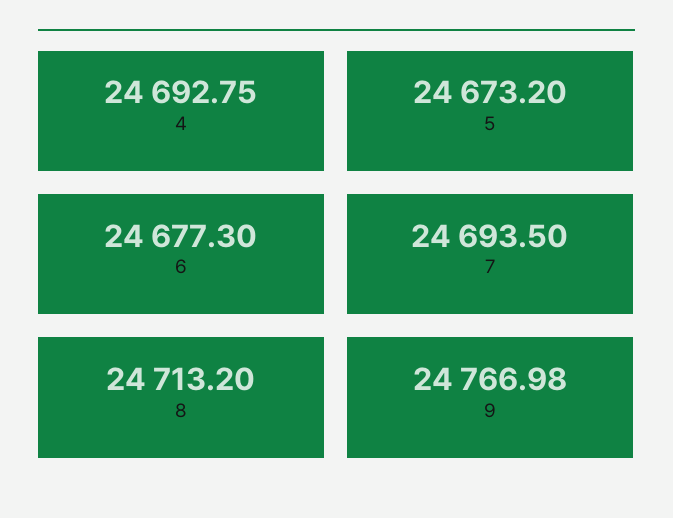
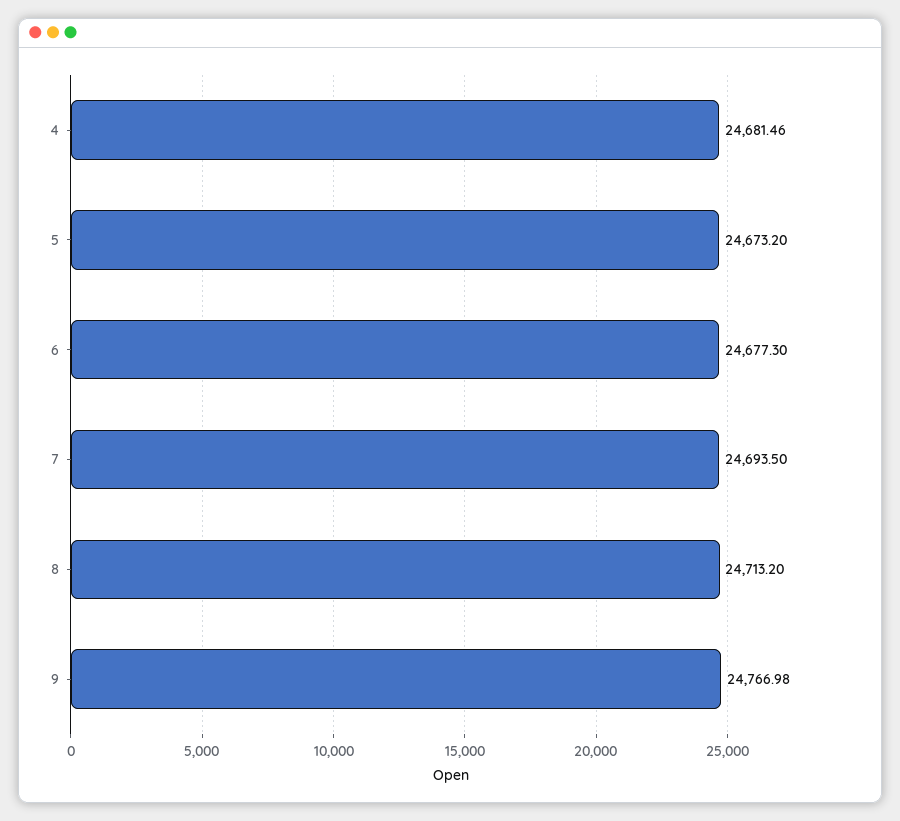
4: 24692.75 -> 24681.46

